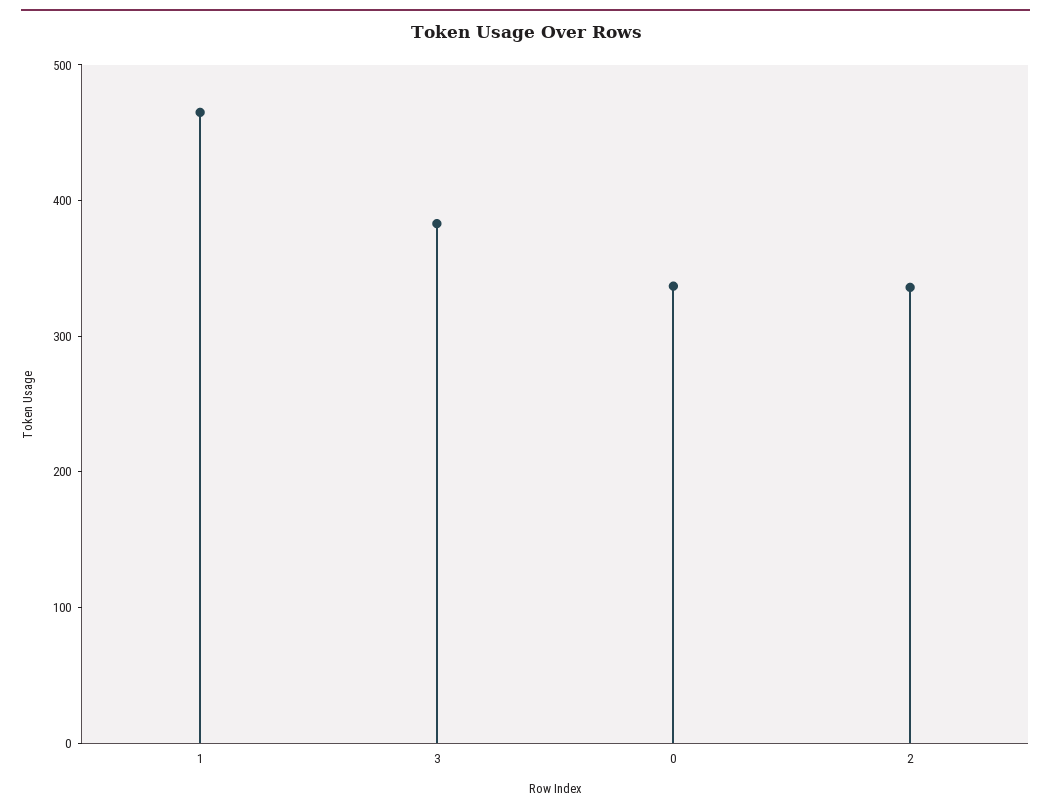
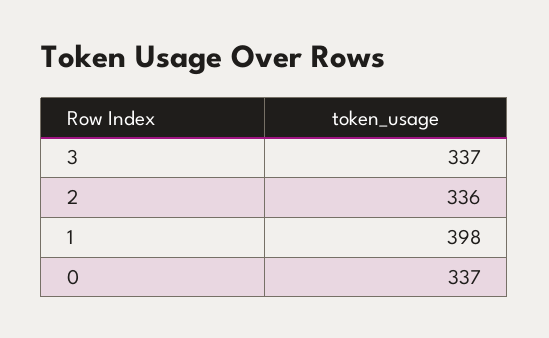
1: 460 -> 398
3: 380 -> 337

